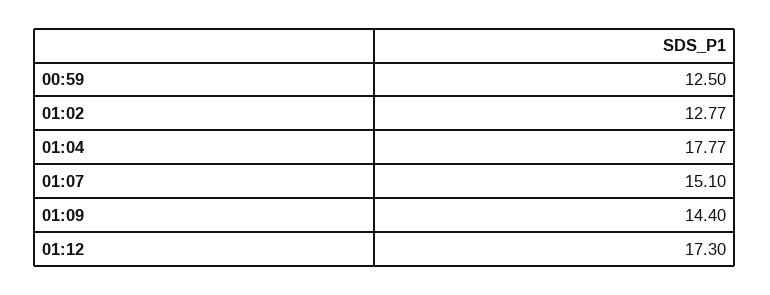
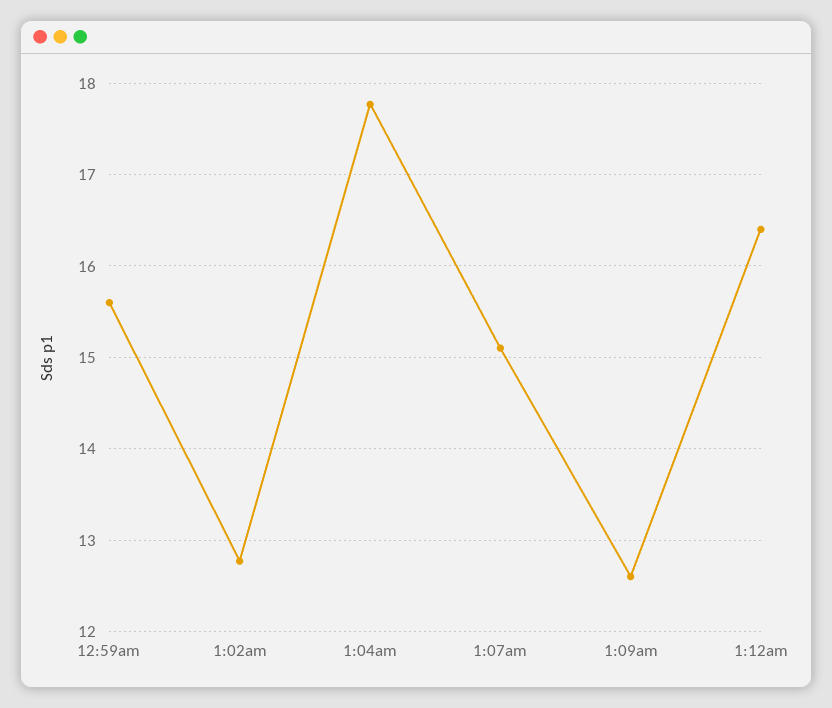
00:59: 12.5 -> 15.6
01:09: 14.4 -> 12.6
01:12: 17.3 -> 16.4

